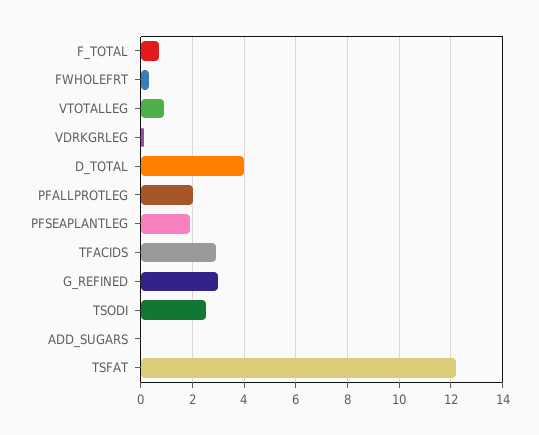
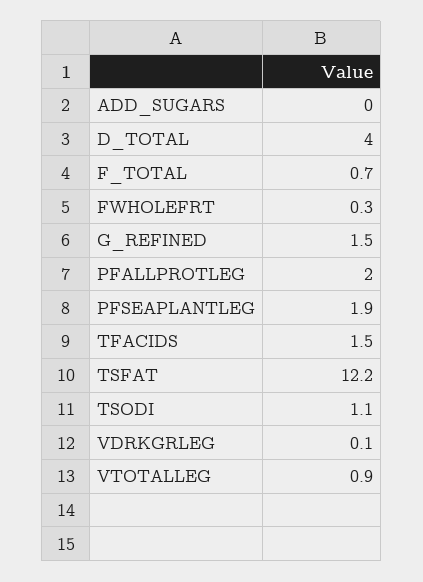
TFACIDS: 3 -> 1.5
G_REFINED: 3 -> 1.5
TSODI: 2.5 -> 1.1

